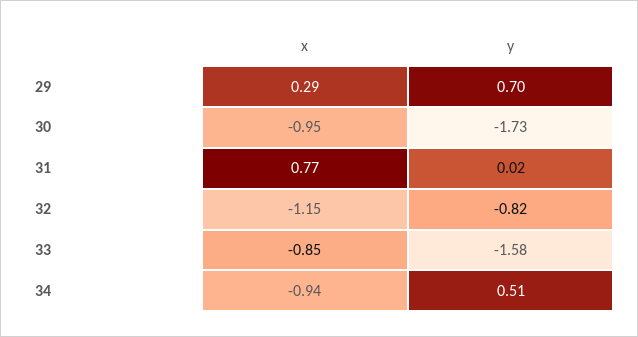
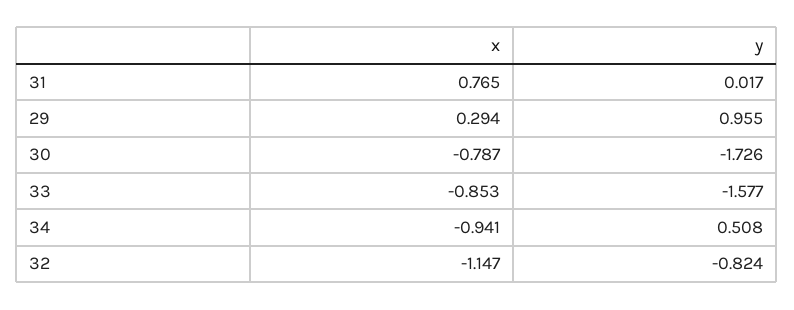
y, 29: 0.7 -> 0.955
x, 30: -0.95 -> -0.787

